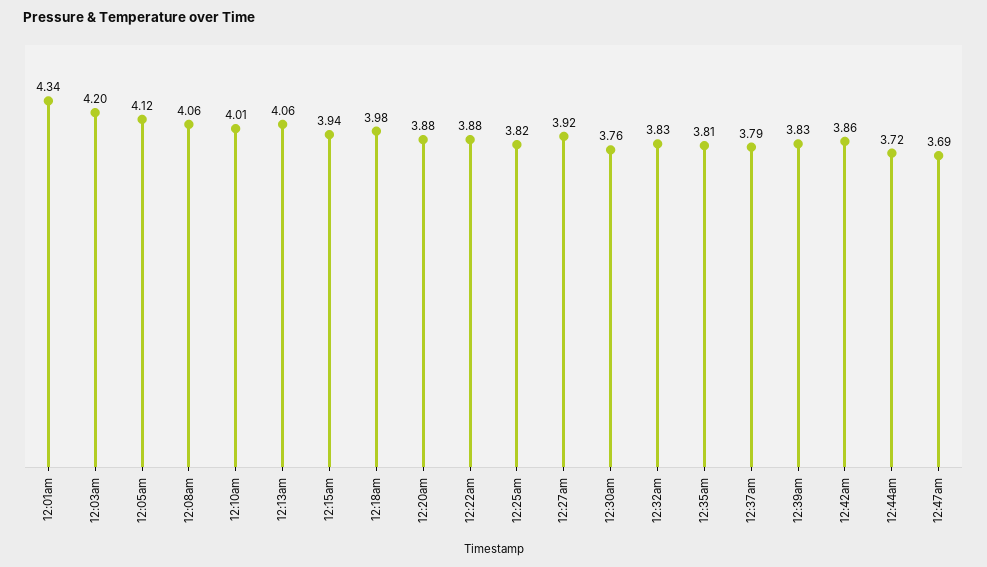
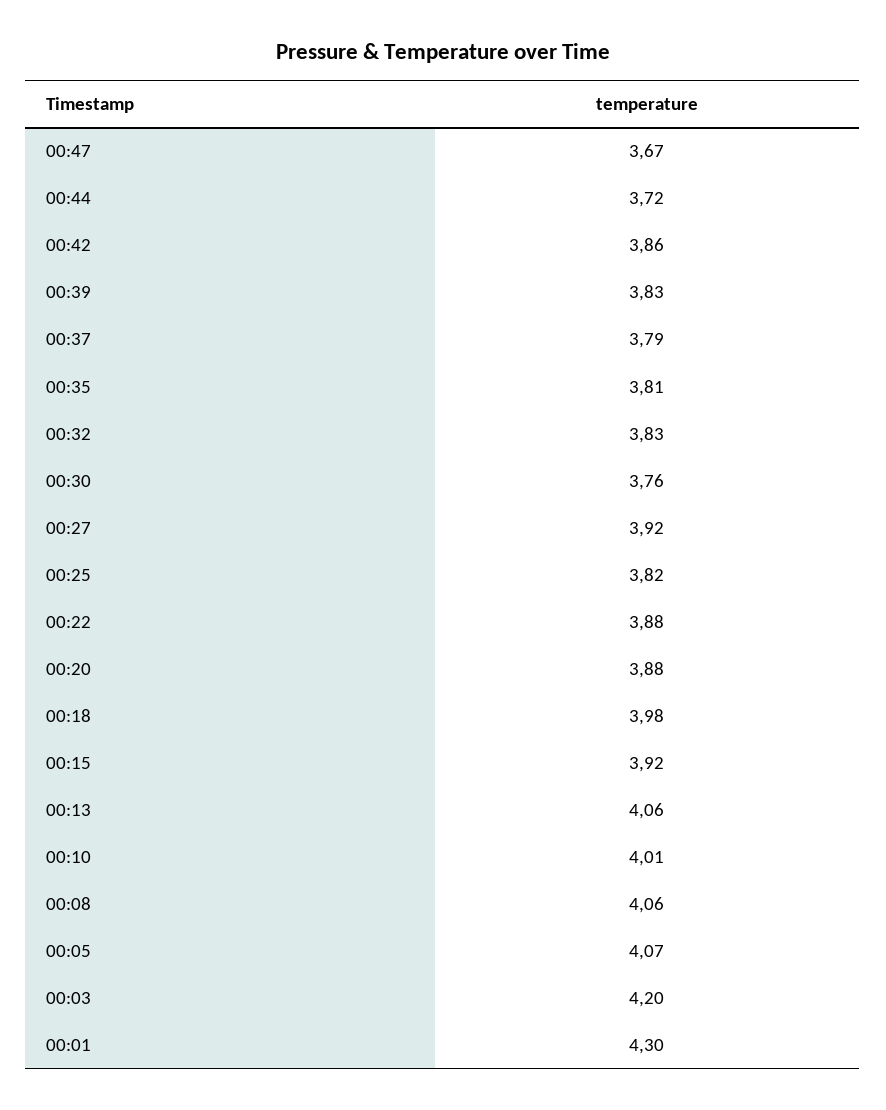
12:01am: 4.34 -> 4.3
12:05am: 4.12 -> 4.07
12:15am: 3.94 -> 3.92
12:47am: 3.69 -> 3.67

